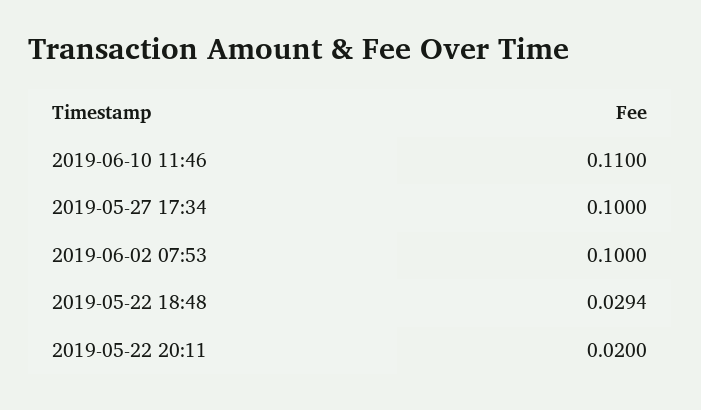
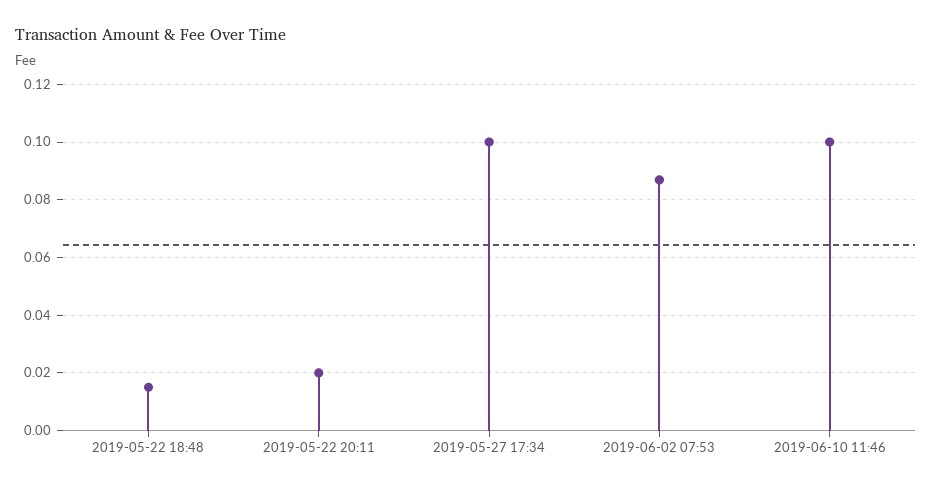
2019-06-10 11:46: 0.11 -> 0.1
2019-06-02 07:53: 0.1 -> 0.0875
2019-05-22 18:48: 0.0294 -> 0.015

